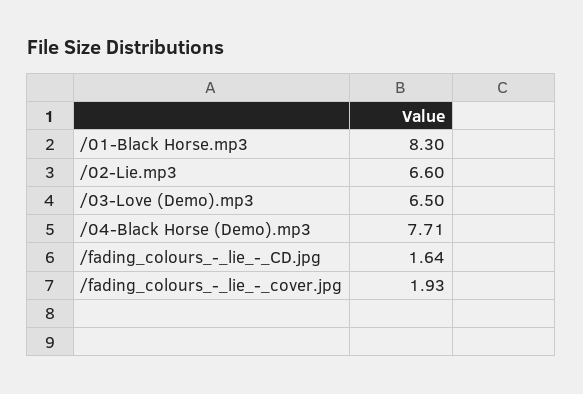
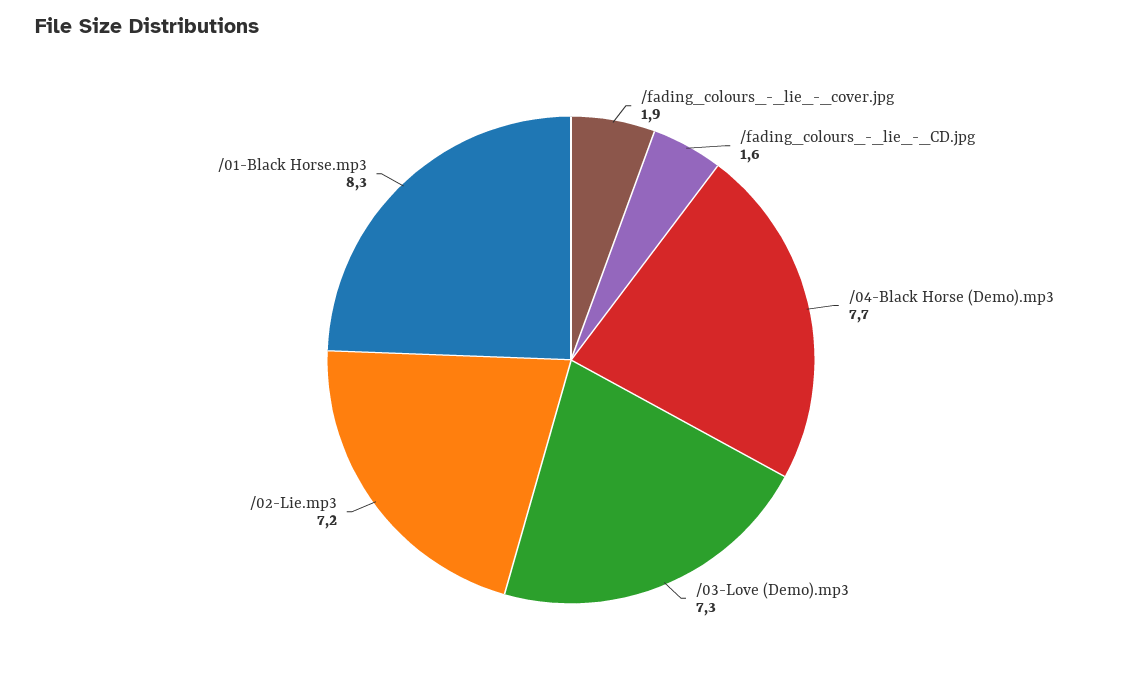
/02-Lie.mp3: 6.6 -> 7.2
/03-Love (Demo).mp3: 6.5 -> 7.3

